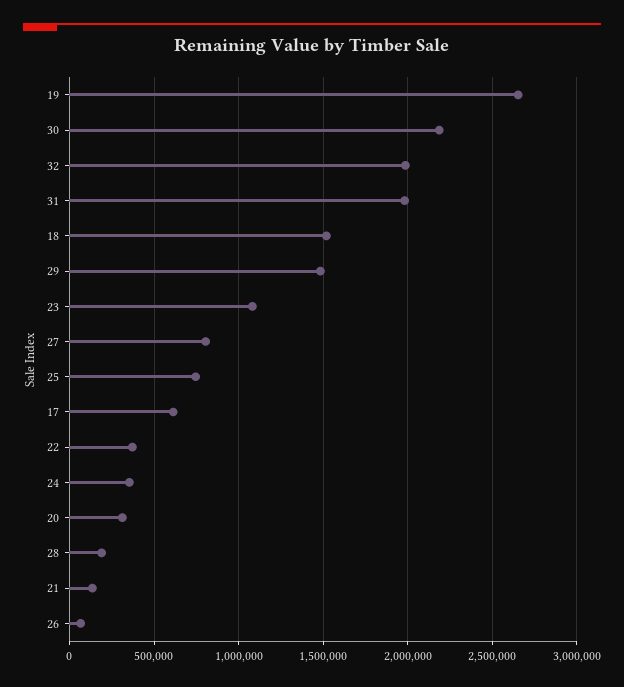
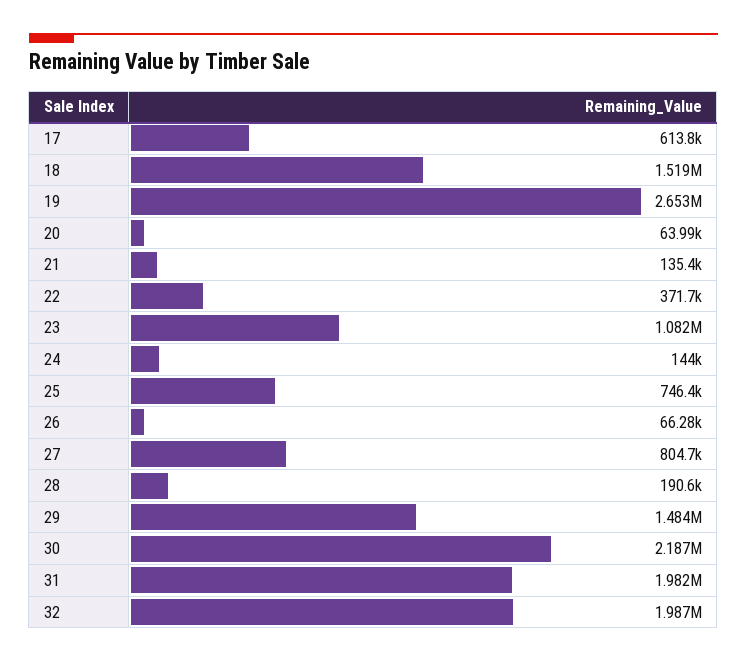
24: 350000 -> 144000
20: 300000 -> 63990

